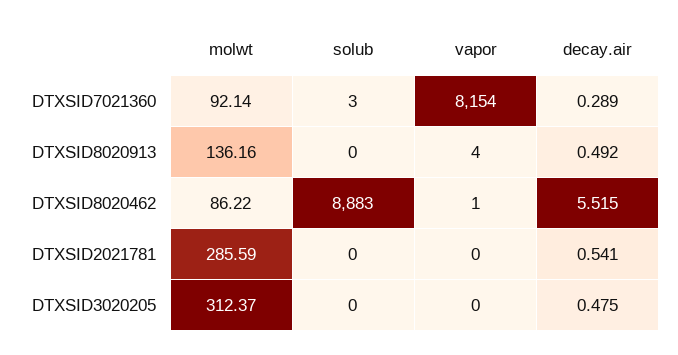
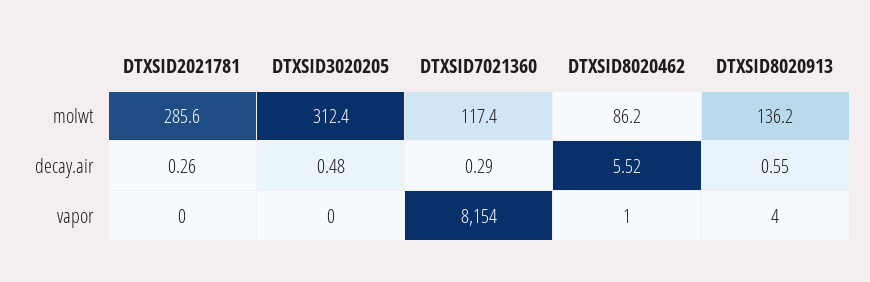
molwt, DTXSID7021360: 92.14 -> 117.4
solub, DTXSID7021360: 3 -> none
solub, DTXSID8020913: 0 -> none
decay.air, DTXSID8020913: 0.492 -> 0.55
solub, DTXSID8020462: 8883 -> none
solub, DTXSID2021781: 0 -> none
decay.air, DTXSID2021781: 0.541 -> 0.26
solub, DTXSID3020205: 0 -> none

